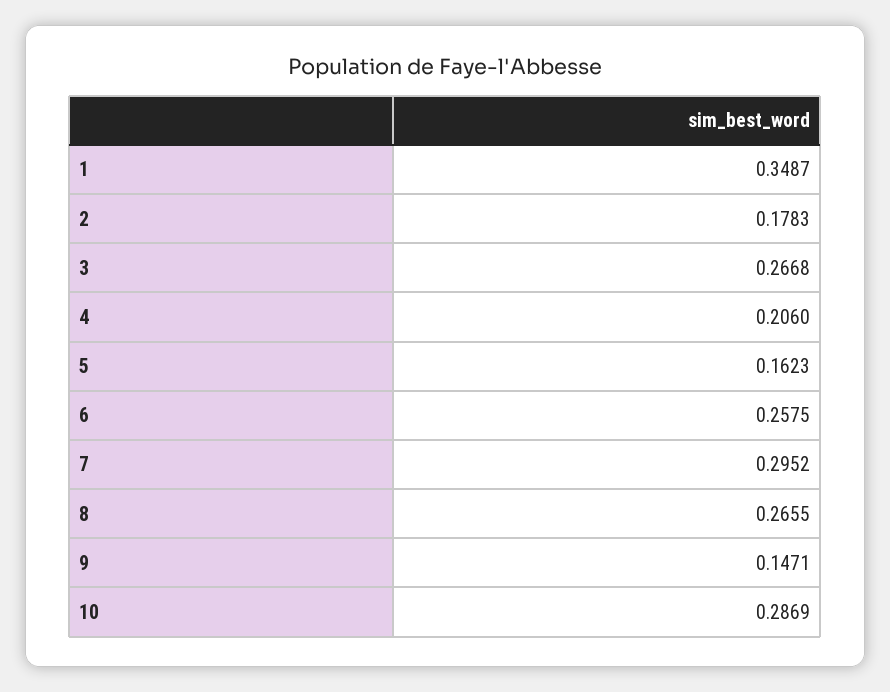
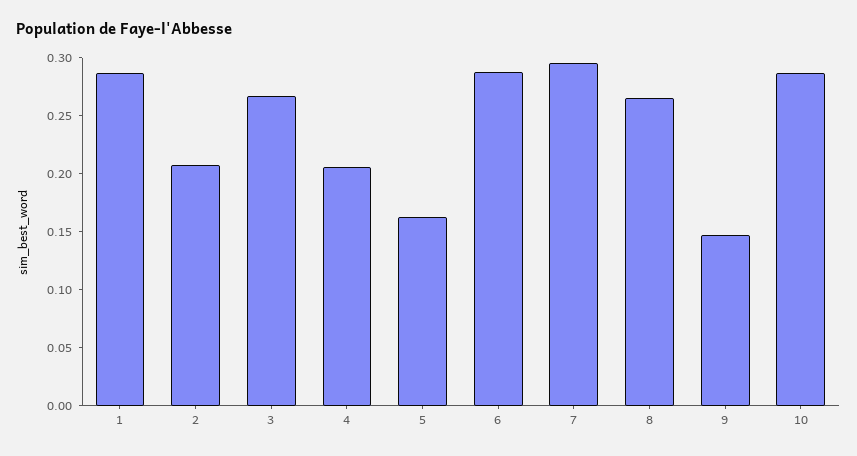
1: 0.3487 -> 0.29
2: 0.1783 -> 0.21
6: 0.2575 -> 0.29

